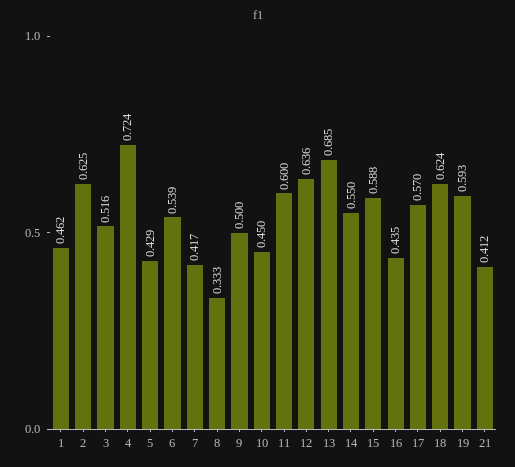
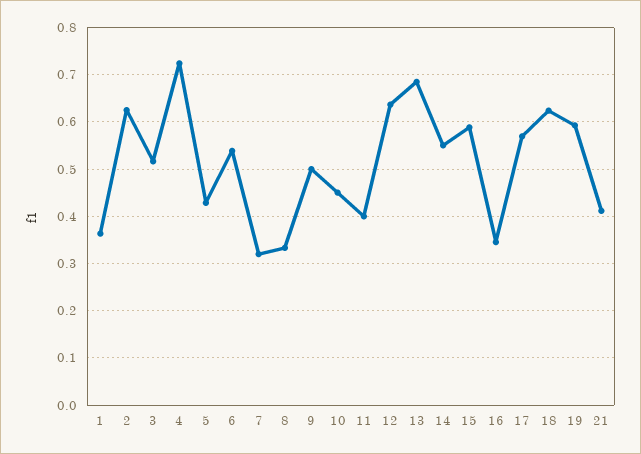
1: 0.462 -> 0.36
7: 0.417 -> 0.32
11: 0.6 -> 0.4
16: 0.435 -> 0.34

